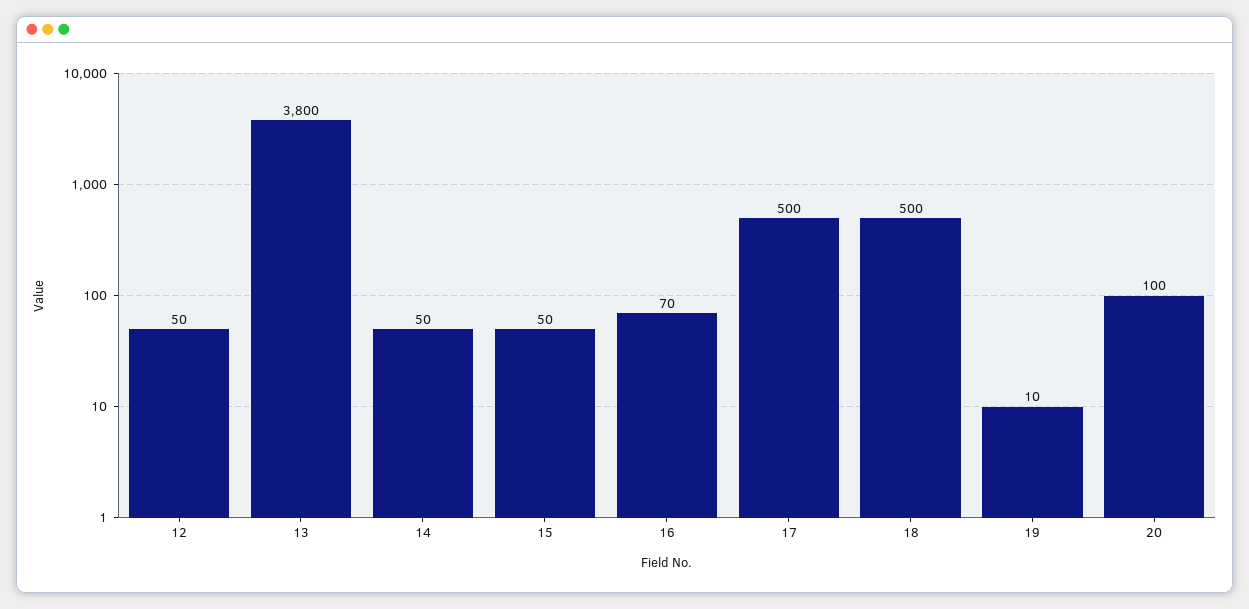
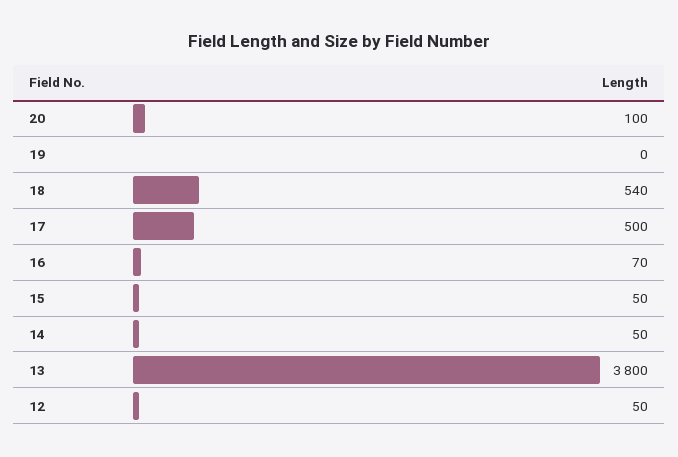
18: 500 -> 540
19: 10 -> 0

